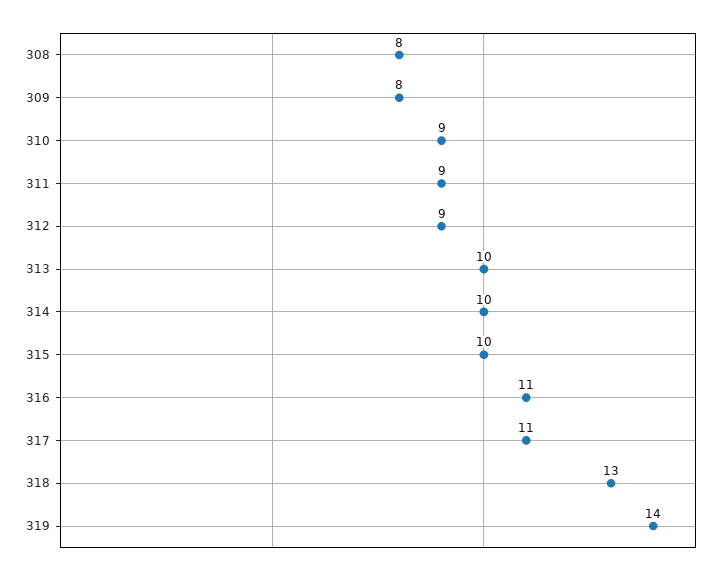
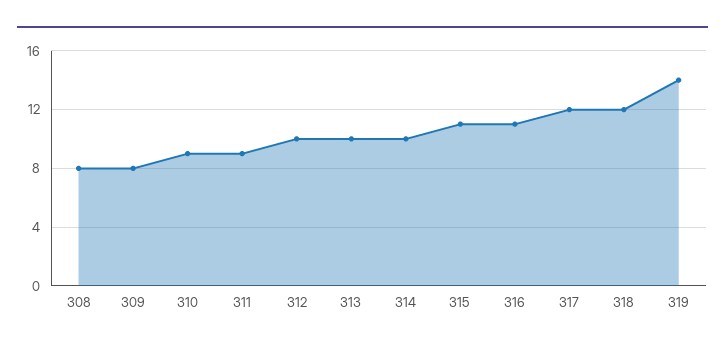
312: 9 -> 10
315: 10 -> 11
317: 11 -> 12
318: 13 -> 12

